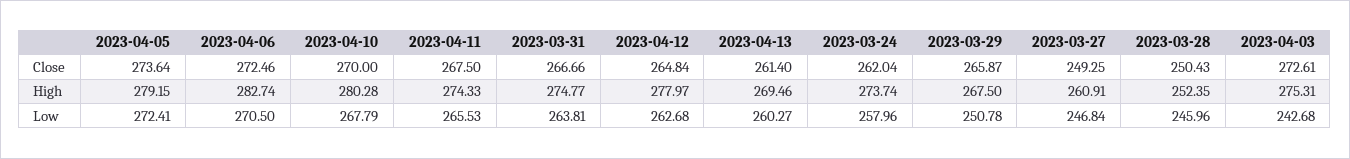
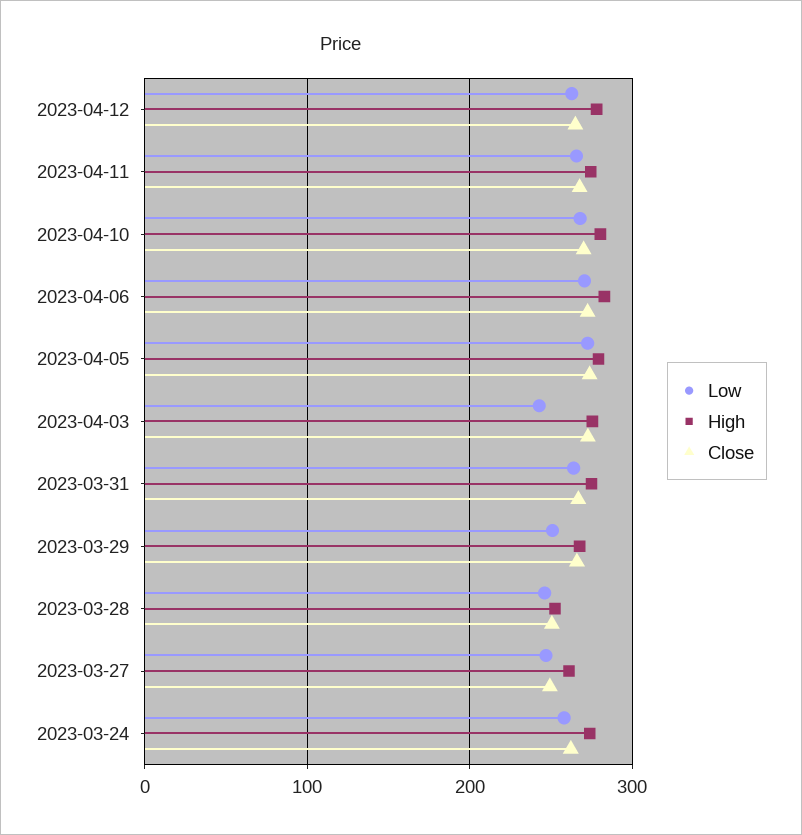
Close, 2023-04-13: 261.4 -> none
High, 2023-04-13: 269.46 -> none
Low, 2023-04-13: 260.27 -> none

